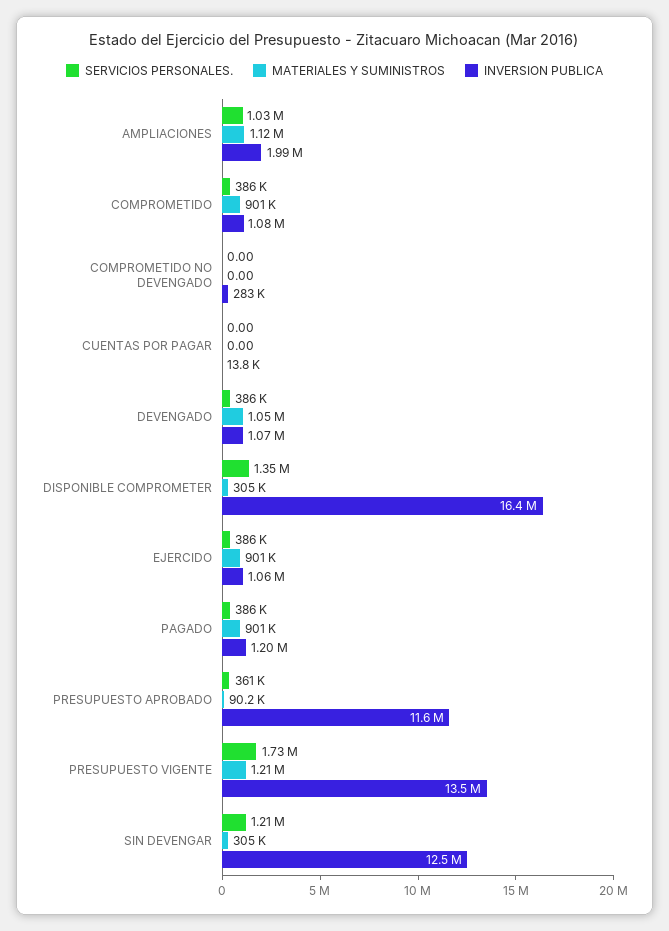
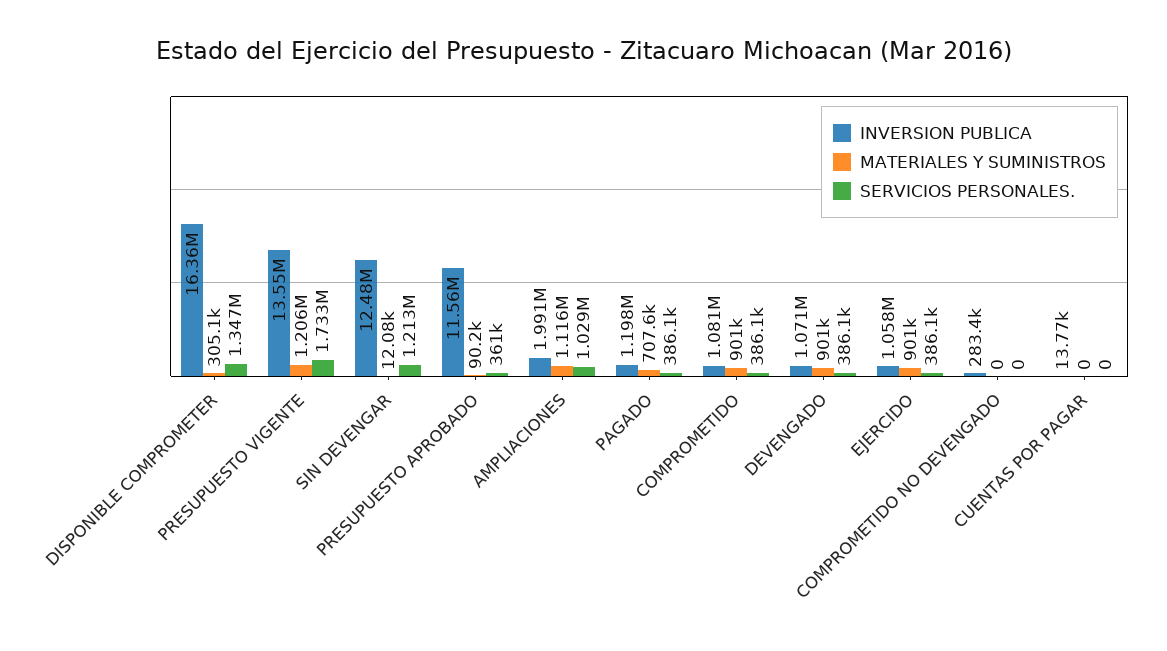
MATERIALES Y SUMINISTROS, DEVENGADO: 1050000 -> 901000
MATERIALES Y SUMINISTROS, PAGADO: 901000 -> 707600
MATERIALES Y SUMINISTROS, SIN DEVENGAR: 305000 -> 12080

